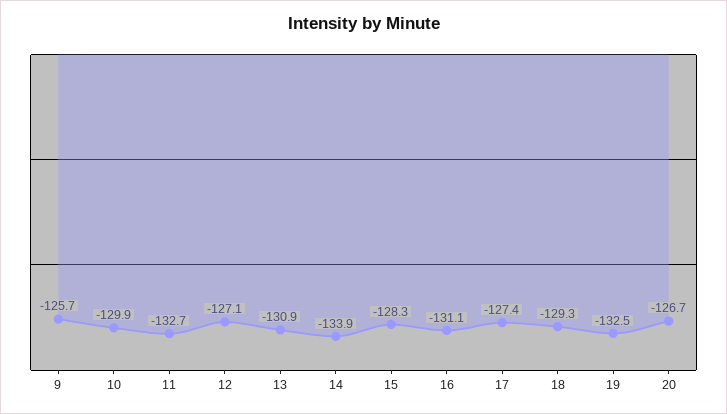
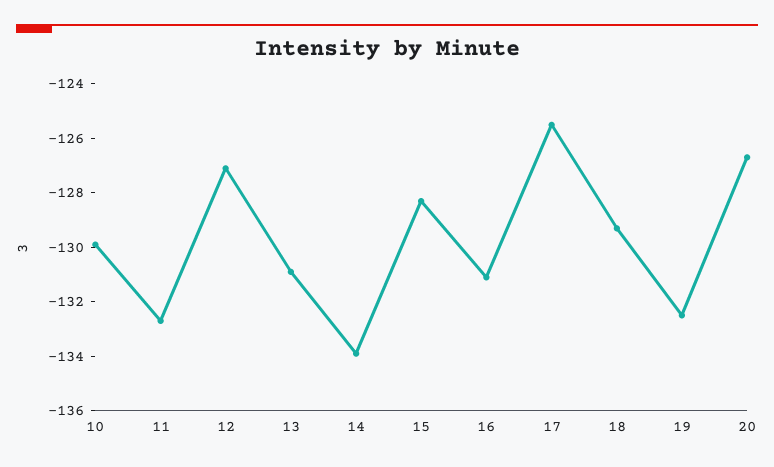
9: -125.7 -> none
17: -127.4 -> -125.5

